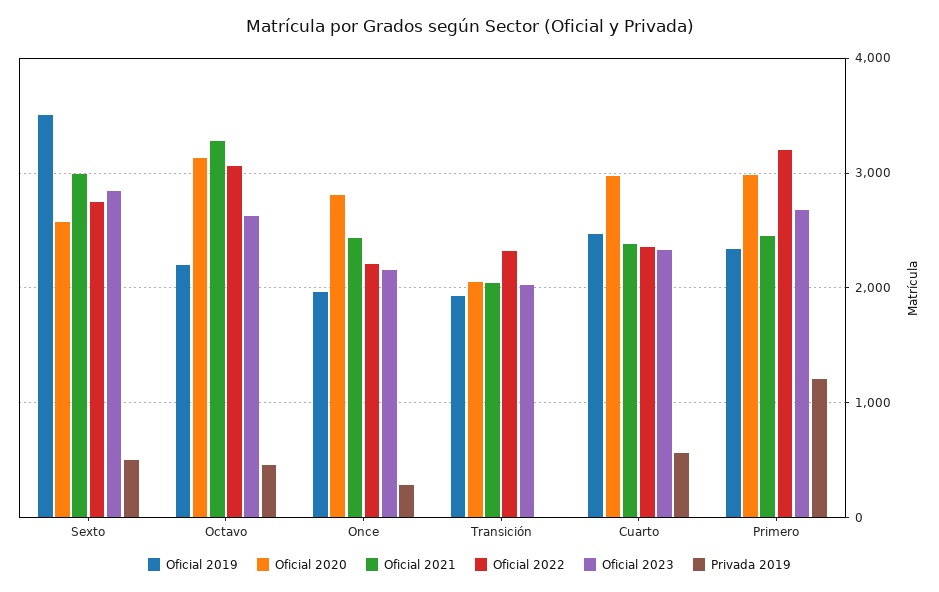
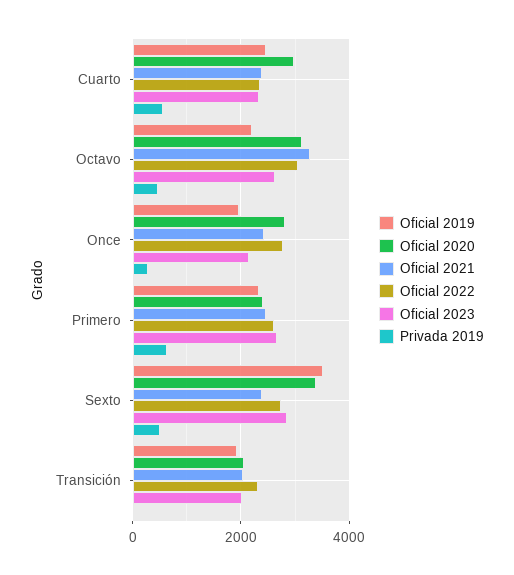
Oficial 2020, Sexto: 2600 -> 3400
Oficial 2021, Sexto: 3000 -> 2400
Oficial 2022, Once: 2200 -> 2800
Oficial 2020, Primero: 3000 -> 2400
Oficial 2022, Primero: 3200 -> 2600
Privada 2019, Primero: 1200 -> 600

